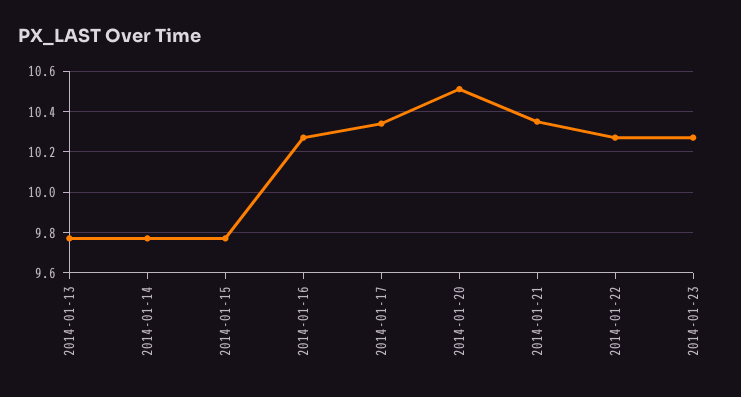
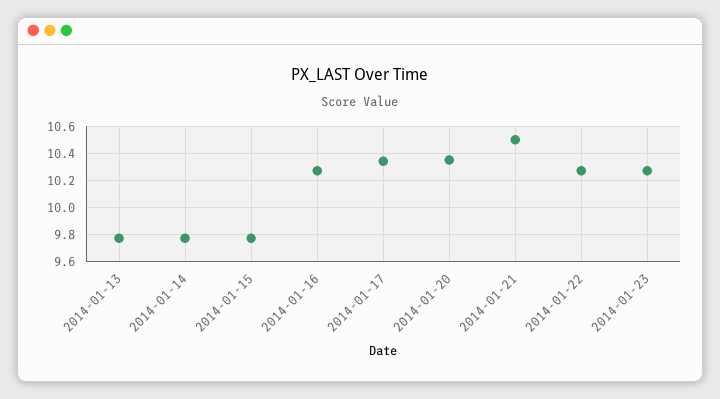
2014-01-20: 10.5 -> 10.35
2014-01-21: 10.35 -> 10.5

